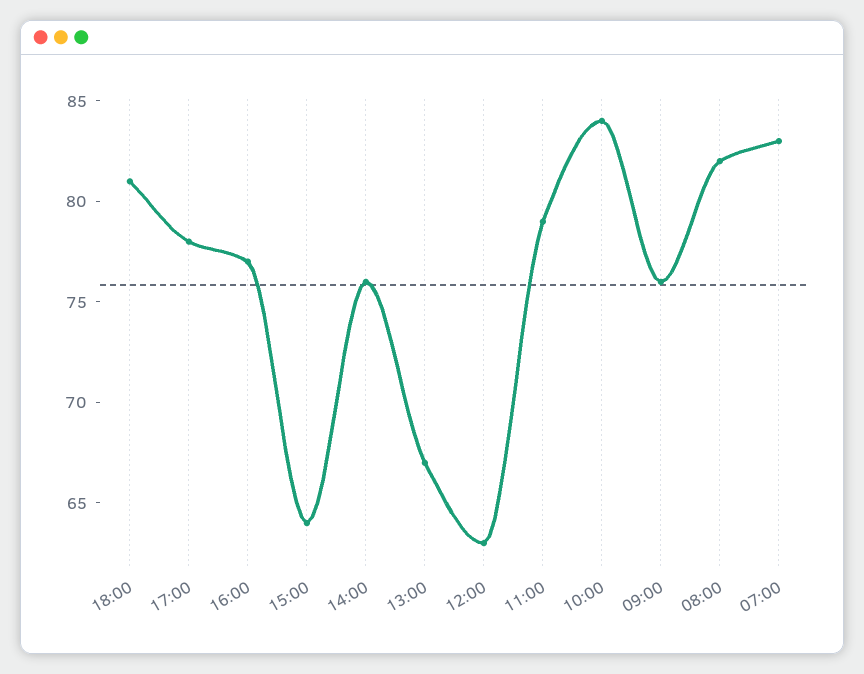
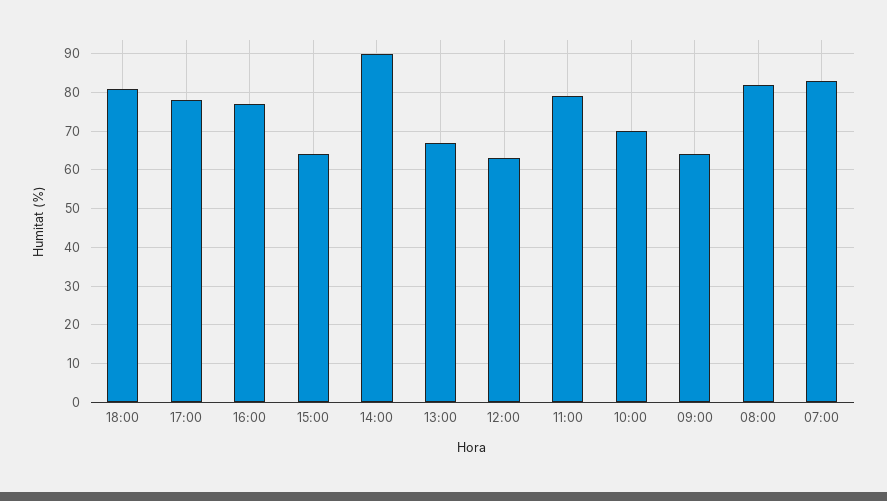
14:00: 76 -> 90
10:00: 84 -> 70
09:00: 76 -> 65

